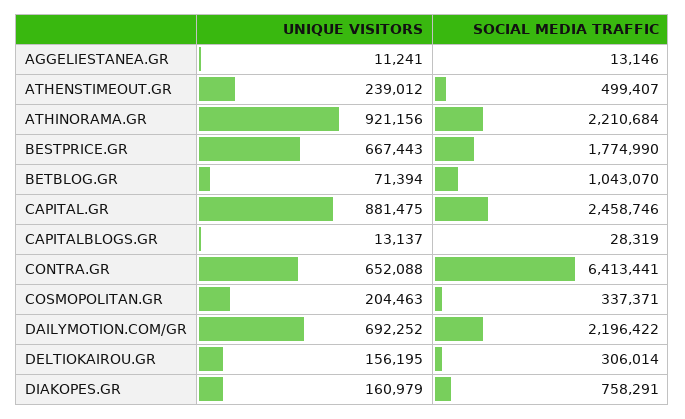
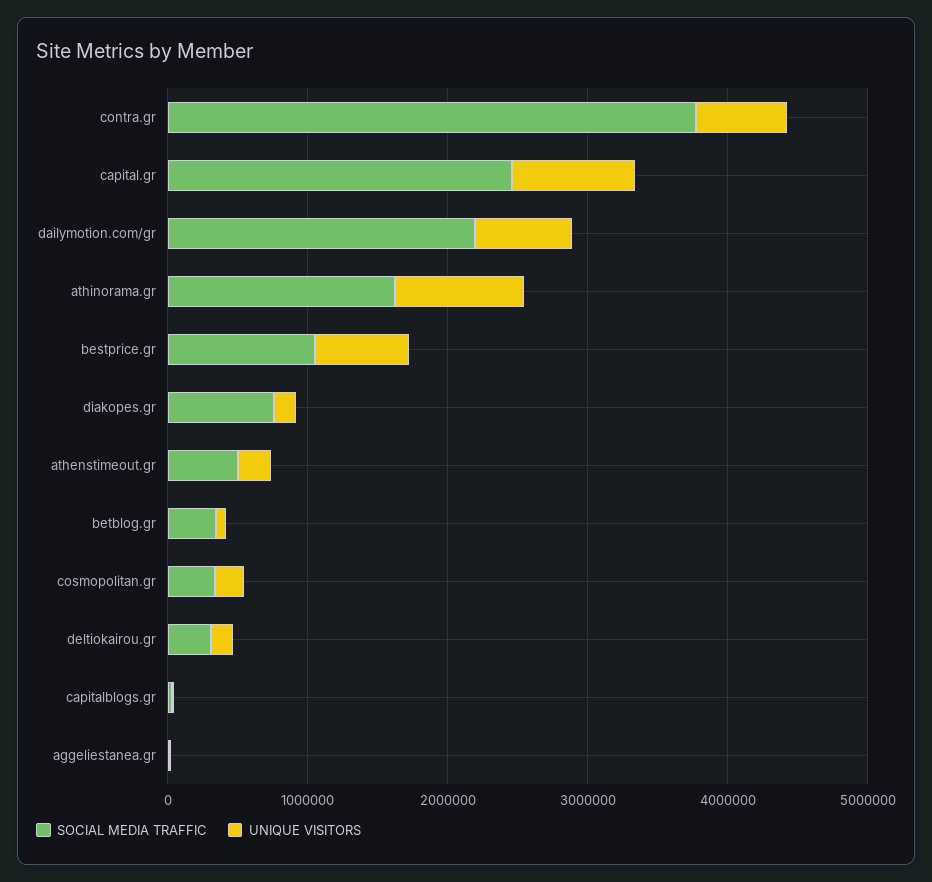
SOCIAL MEDIA TRAFFIC, ATHINORAMA.GR: 2210684 -> 1600000
SOCIAL MEDIA TRAFFIC, BESTPRICE.GR: 1774990 -> 1000000
SOCIAL MEDIA TRAFFIC, BETBLOG.GR: 1043070 -> 400000
SOCIAL MEDIA TRAFFIC, CONTRA.GR: 6413441 -> 3800000

